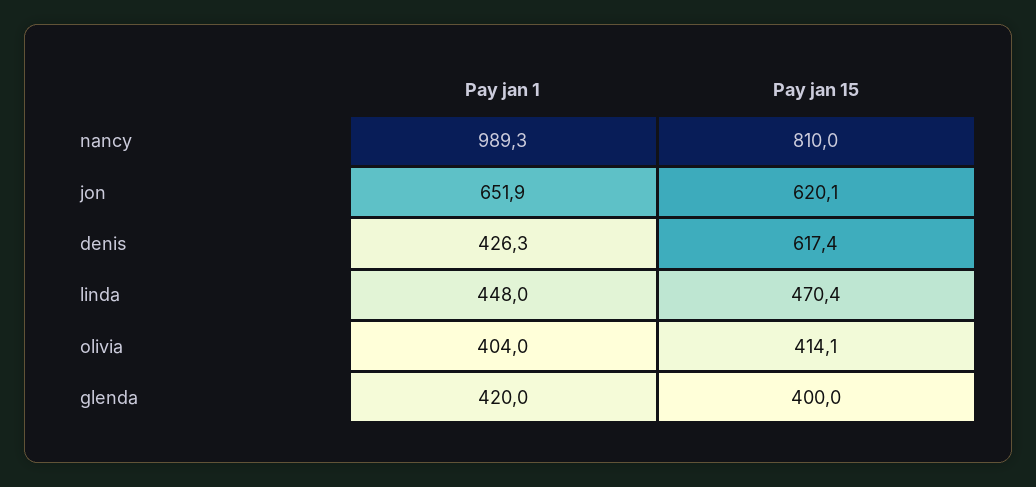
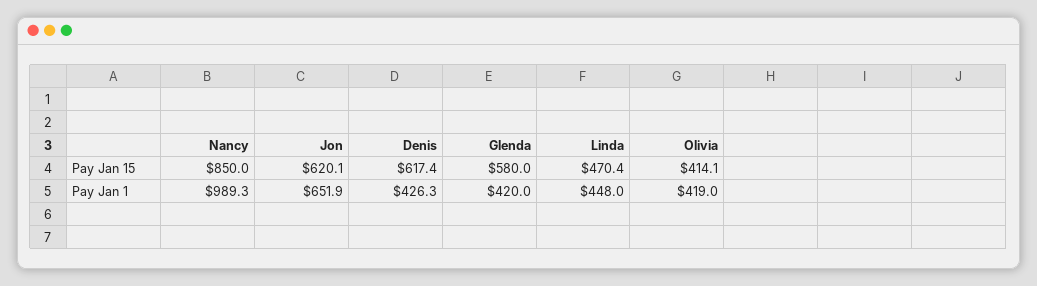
Pay jan 15, nancy: 810 -> 850
Pay jan 1, olivia: 404 -> 419
Pay jan 15, glenda: 400 -> 580

